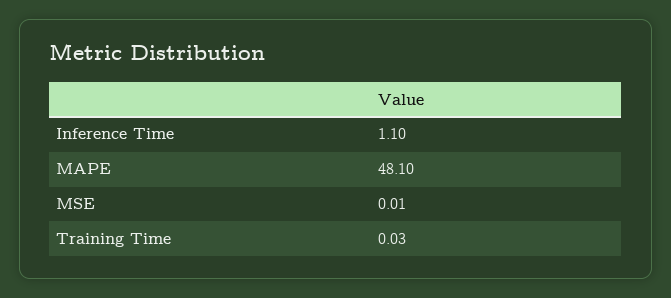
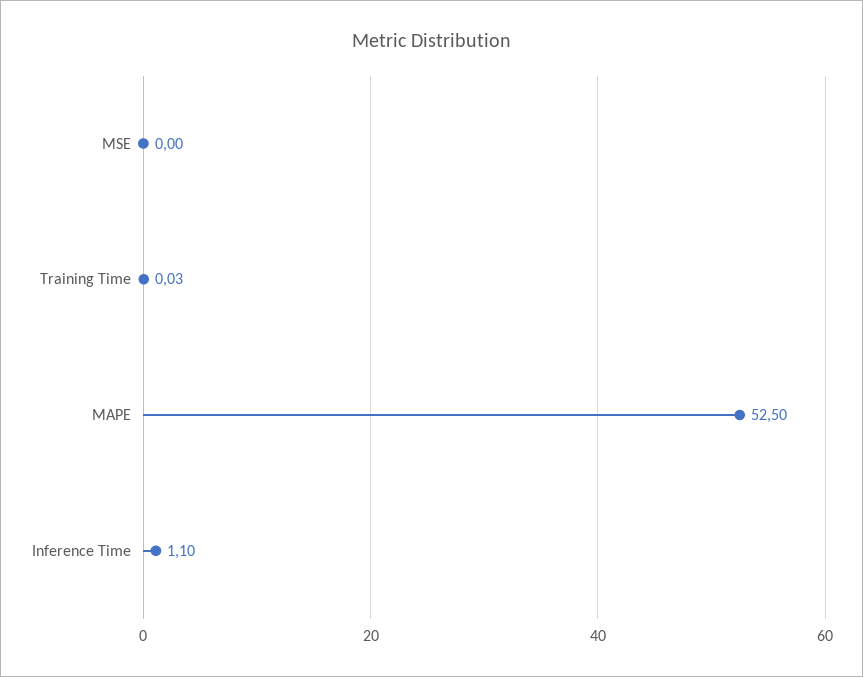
MAPE: 48.1 -> 52.5
MSE: 0.01 -> 0

